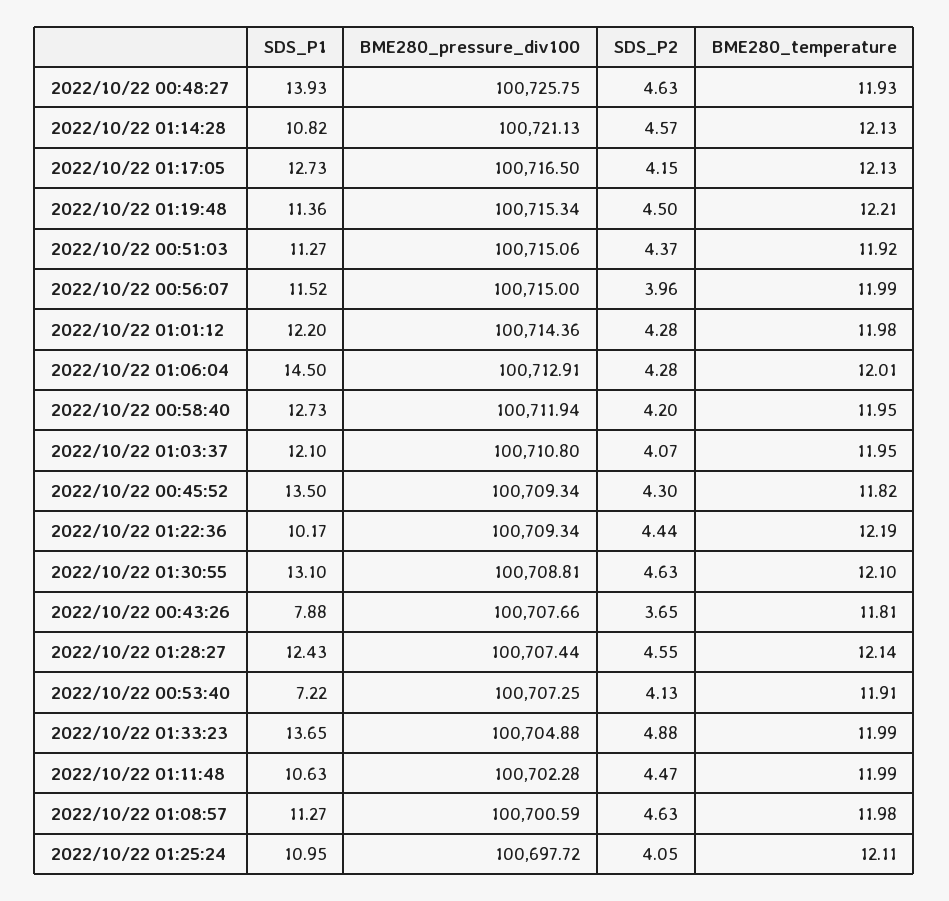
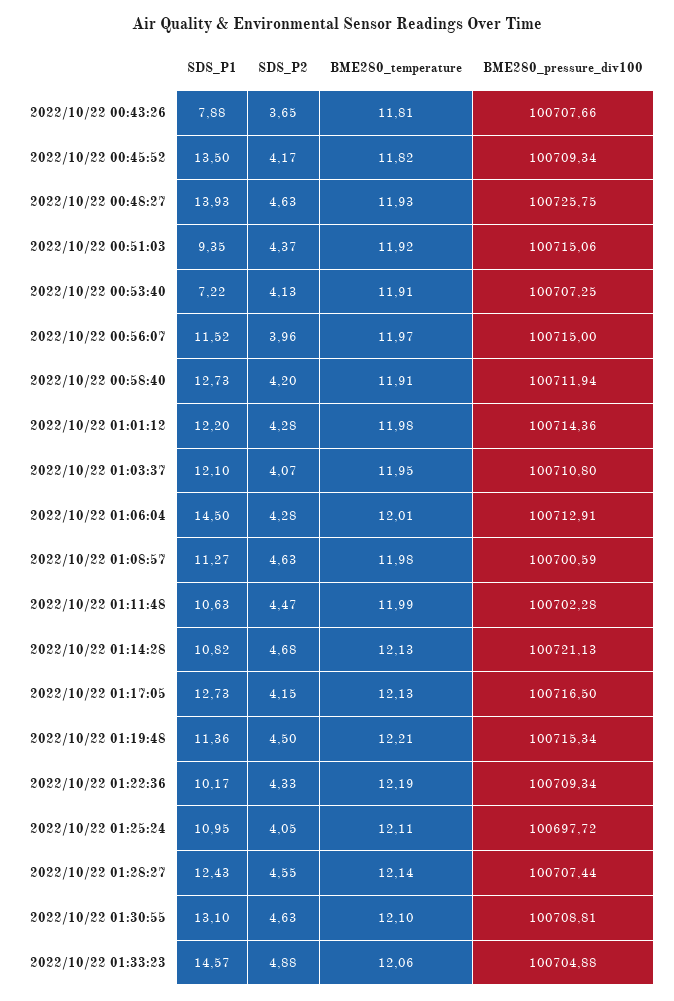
SDS_P2, 2022/10/22 01:14:28: 4.57 -> 4.68
SDS_P1, 2022/10/22 00:51:03: 11.27 -> 9.35
BME280_temperature, 2022/10/22 00:56:07: 11.99 -> 11.97
BME280_temperature, 2022/10/22 00:58:40: 11.95 -> 11.91
SDS_P2, 2022/10/22 00:45:52: 4.3 -> 4.17
SDS_P2, 2022/10/22 01:22:36: 4.44 -> 4.33
SDS_P1, 2022/10/22 01:33:23: 13.65 -> 14.57
BME280_temperature, 2022/10/22 01:33:23: 11.99 -> 12.06

